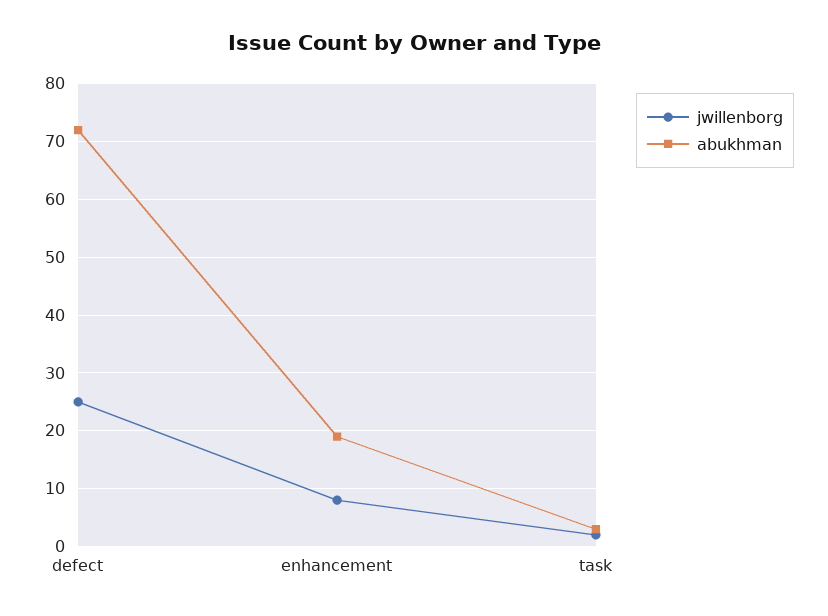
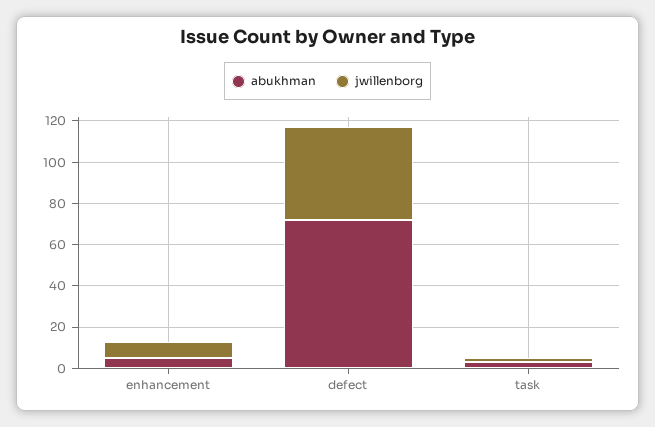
jwillenborg, defect: 25 -> 45
abukhman, enhancement: 20 -> 5

